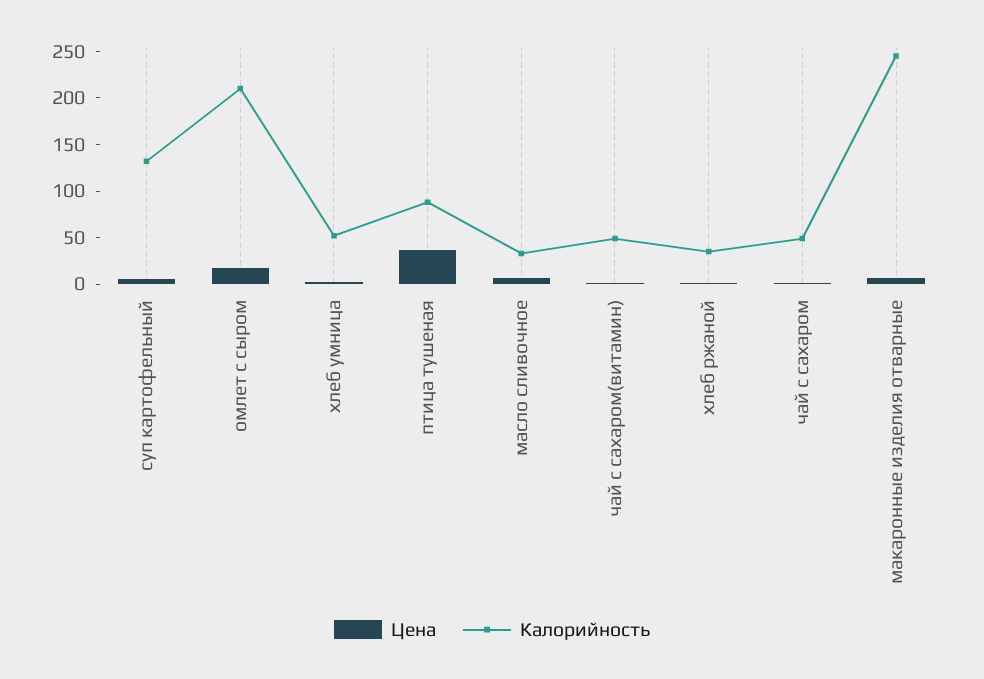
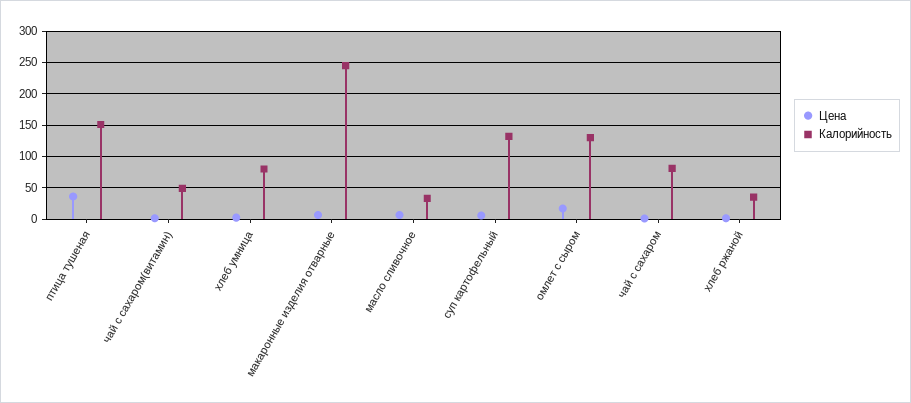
Калорийность, омлет с сыром: 210 -> 130
Калорийность, хлеб умница: 50 -> 80
Калорийность, птица тушеная: 90 -> 150
Калорийность, чай с сахаром: 50 -> 80

